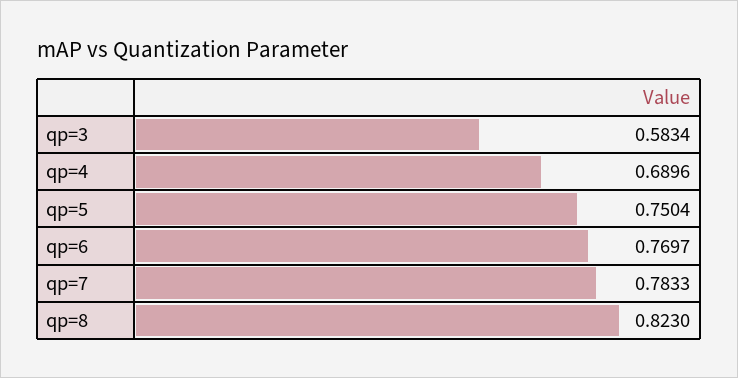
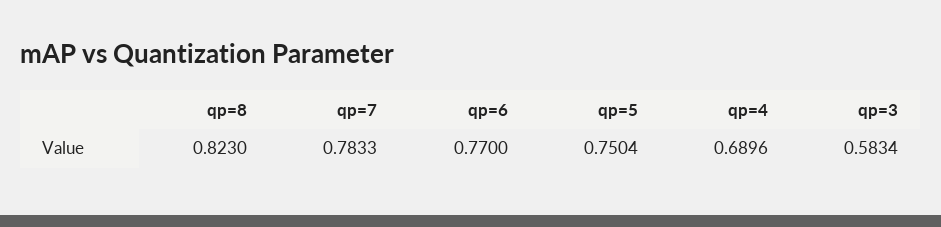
qp=6: 0.7697 -> 0.77

